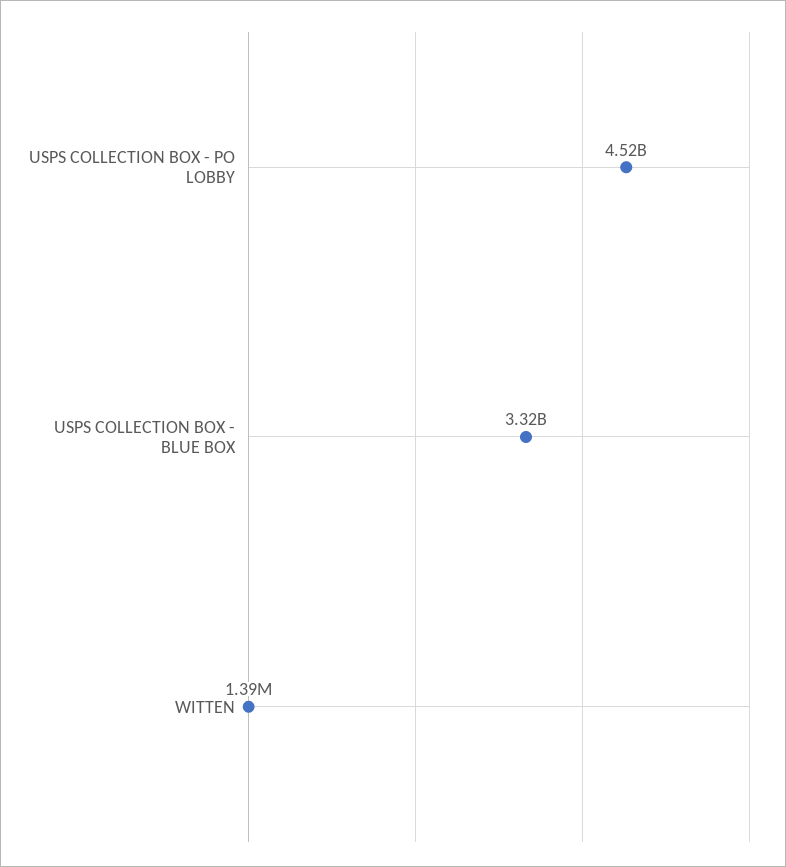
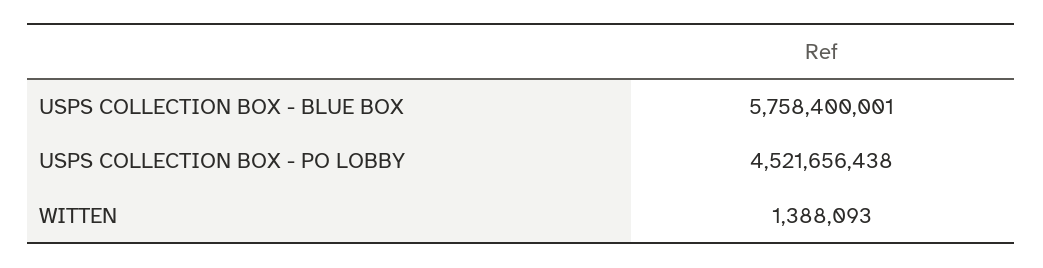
USPS COLLECTION BOX - BLUE BOX: 3320000000 -> 5758400001

